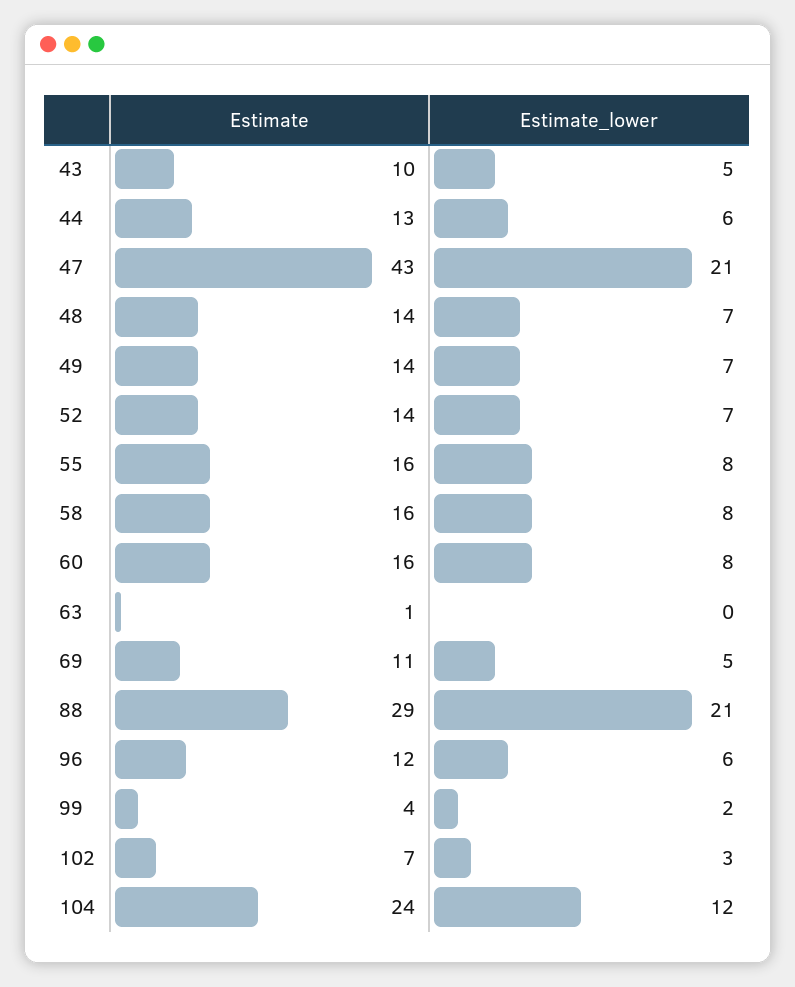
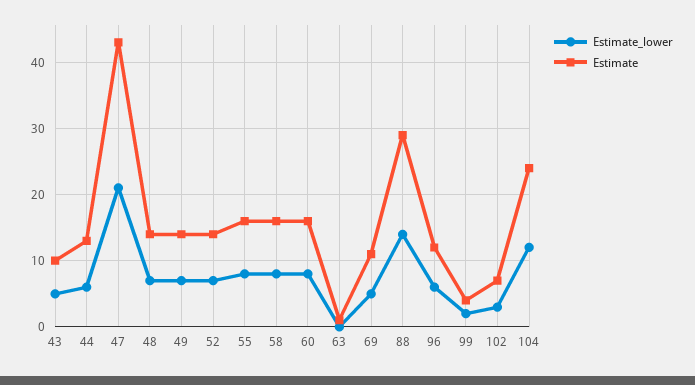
Estimate_lower, 88: 21 -> 14

